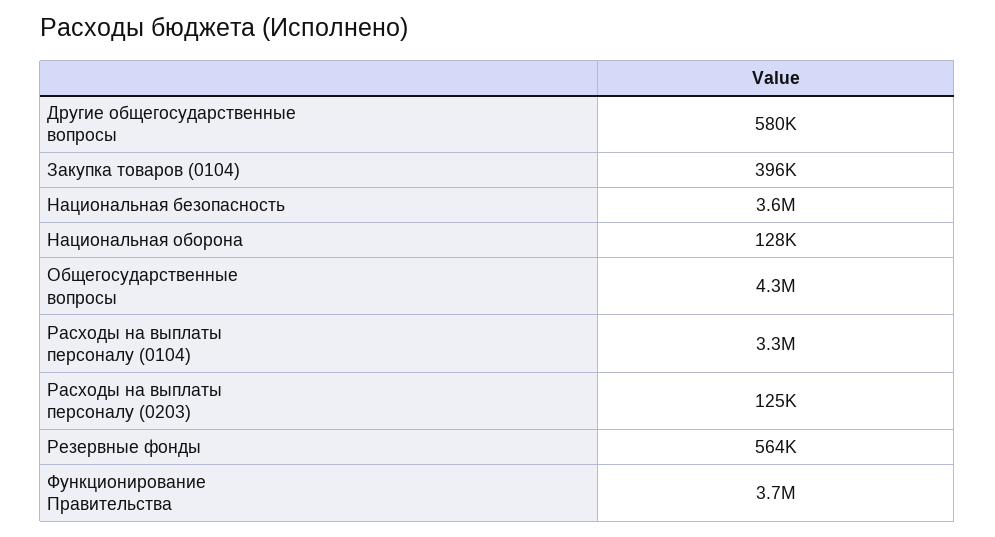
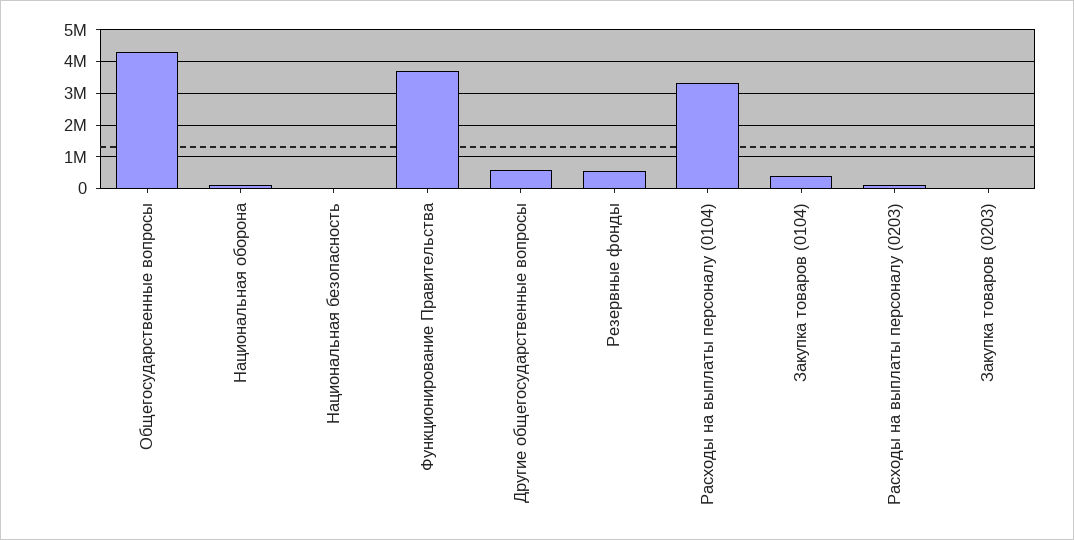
Национальная безопасность: 3600000 -> 0
Закупка товаров (0203): none -> 0

